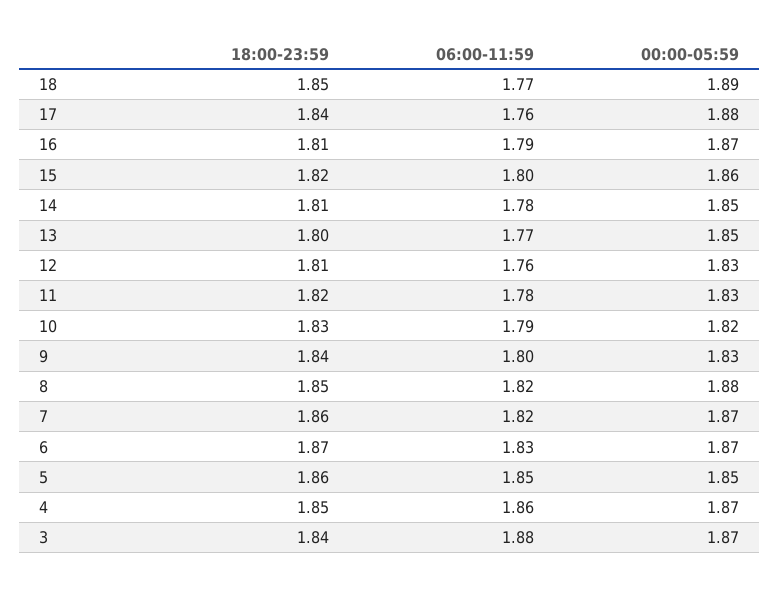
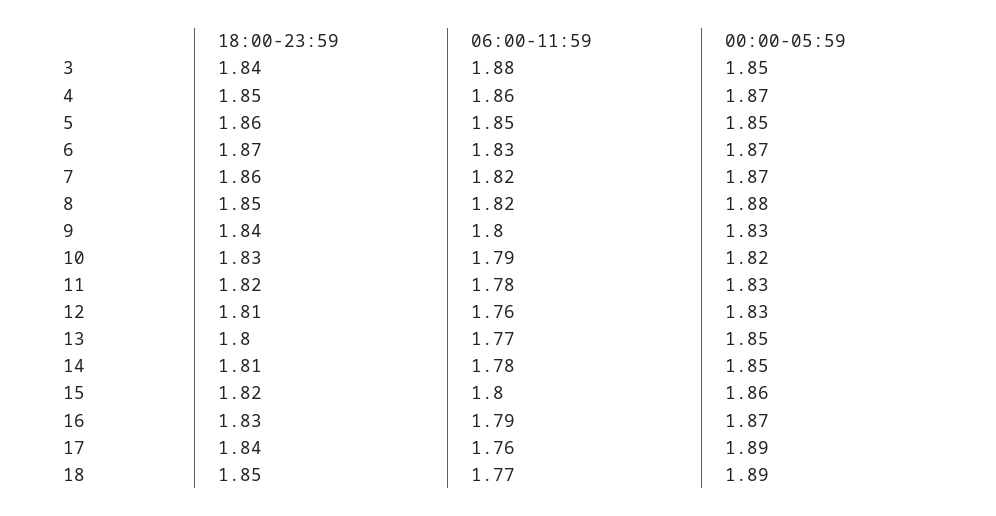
00:00-05:59, 17: 1.88 -> 1.89
18:00-23:59, 16: 1.81 -> 1.83
00:00-05:59, 3: 1.87 -> 1.85

